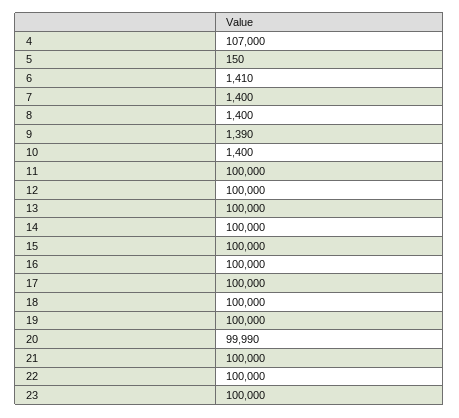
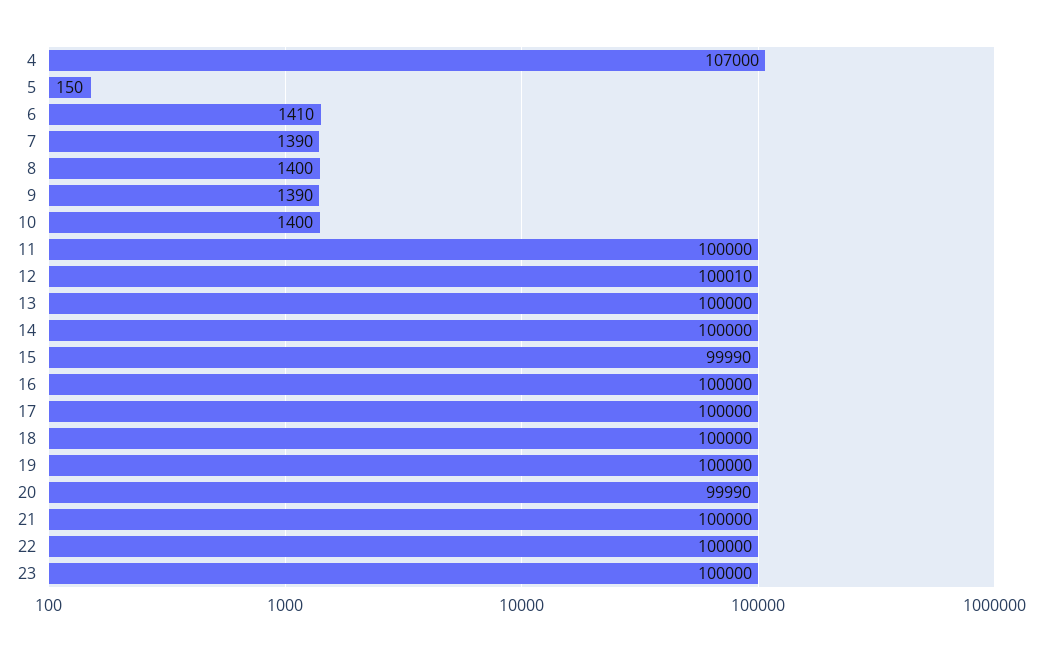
7: 1400 -> 1390
12: 100000 -> 100010
15: 100000 -> 99990

